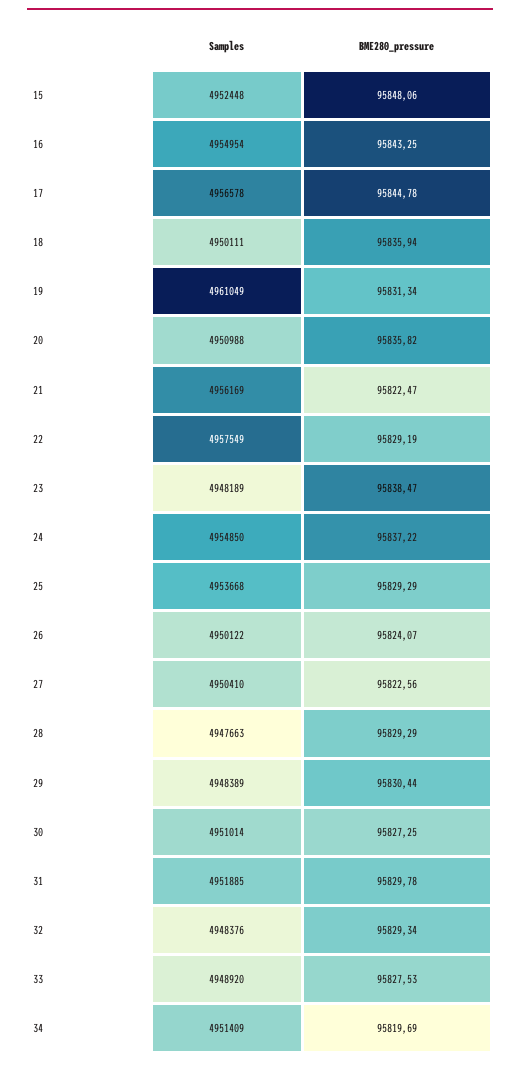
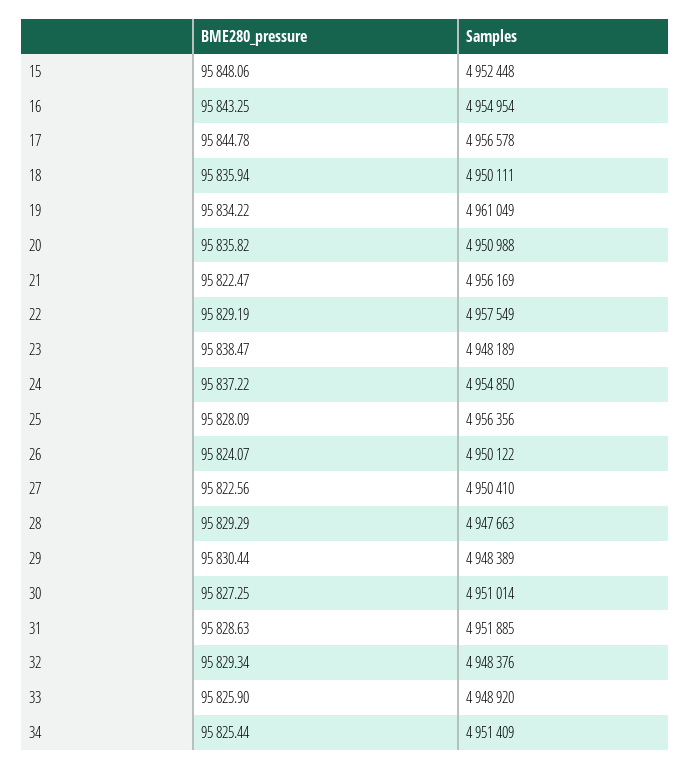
BME280_pressure, 19: 95831.34 -> 95834.22
Samples, 25: 4953668 -> 4956356
BME280_pressure, 25: 95829.29 -> 95828.09
BME280_pressure, 31: 95829.78 -> 95828.63
BME280_pressure, 33: 95827.53 -> 95825.9
BME280_pressure, 34: 95819.69 -> 95825.44

